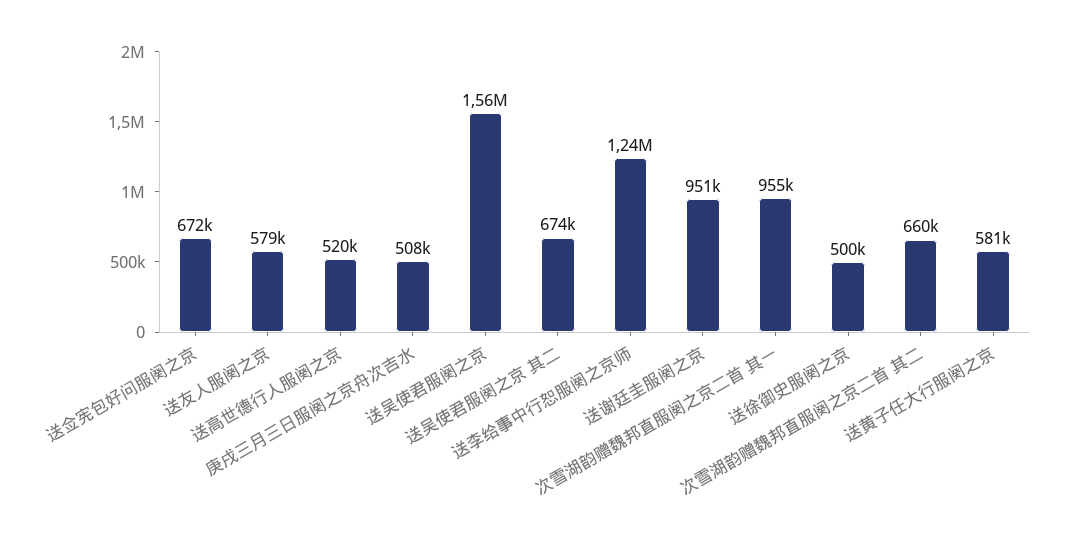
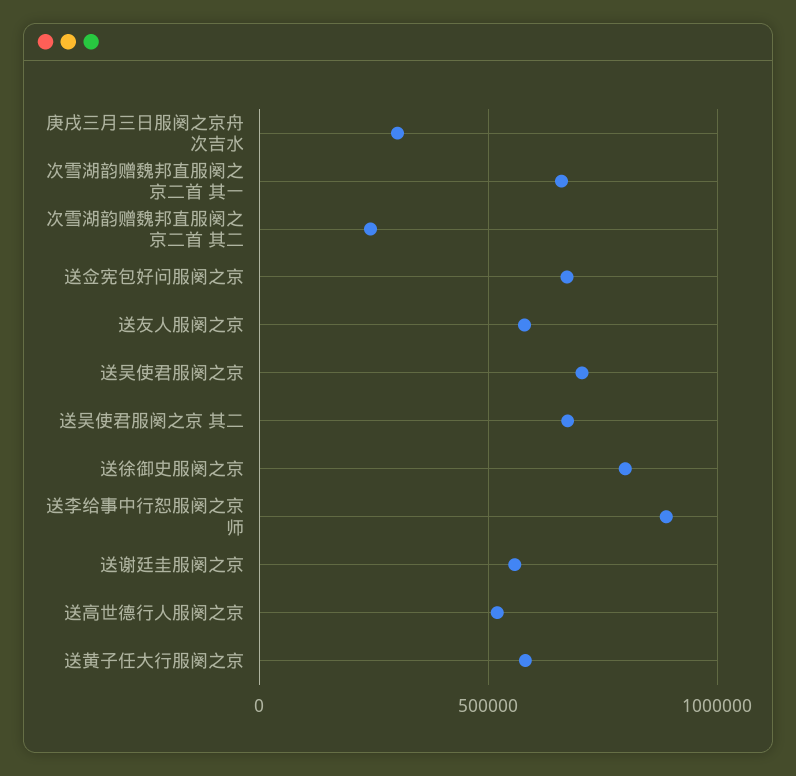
庚戌三月三日服阕之京舟次吉水: 508000 -> 300000
送吴使君服阕之京: 1560000 -> 700000
送李给事中行恕服阕之京师: 1240000 -> 900000
送谢廷圭服阕之京: 951000 -> 550000
次雪湖韵赠魏邦直服阕之京二首 其一: 955000 -> 650000
送徐御史服阕之京: 500000 -> 800000
次雪湖韵赠魏邦直服阕之京二首 其二: 660000 -> 250000

